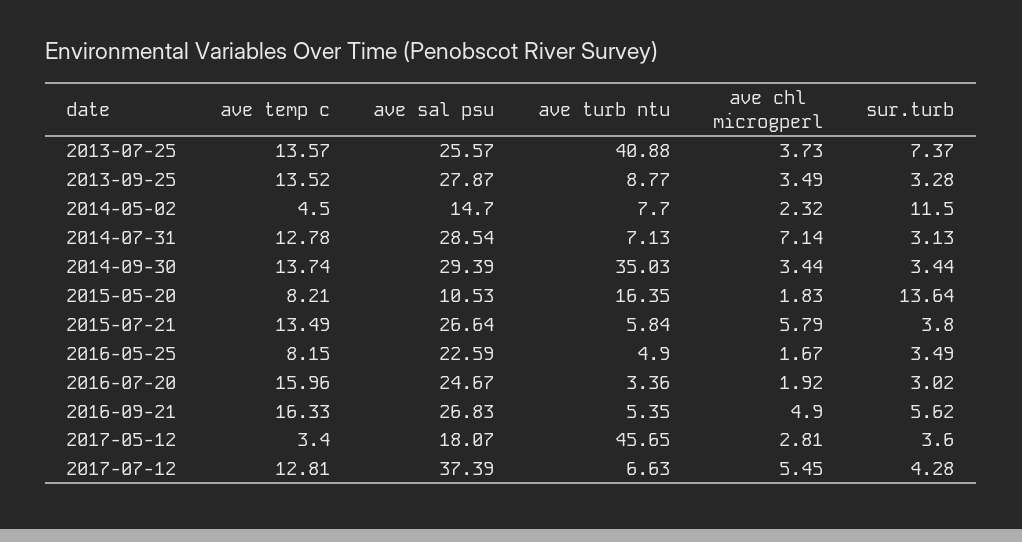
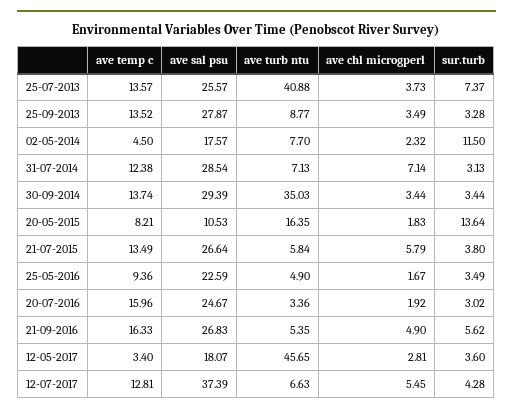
ave sal psu, 2014-05-02: 14.7 -> 17.57
ave temp c, 2014-07-31: 12.78 -> 12.38
ave temp c, 2016-05-25: 8.15 -> 9.36

